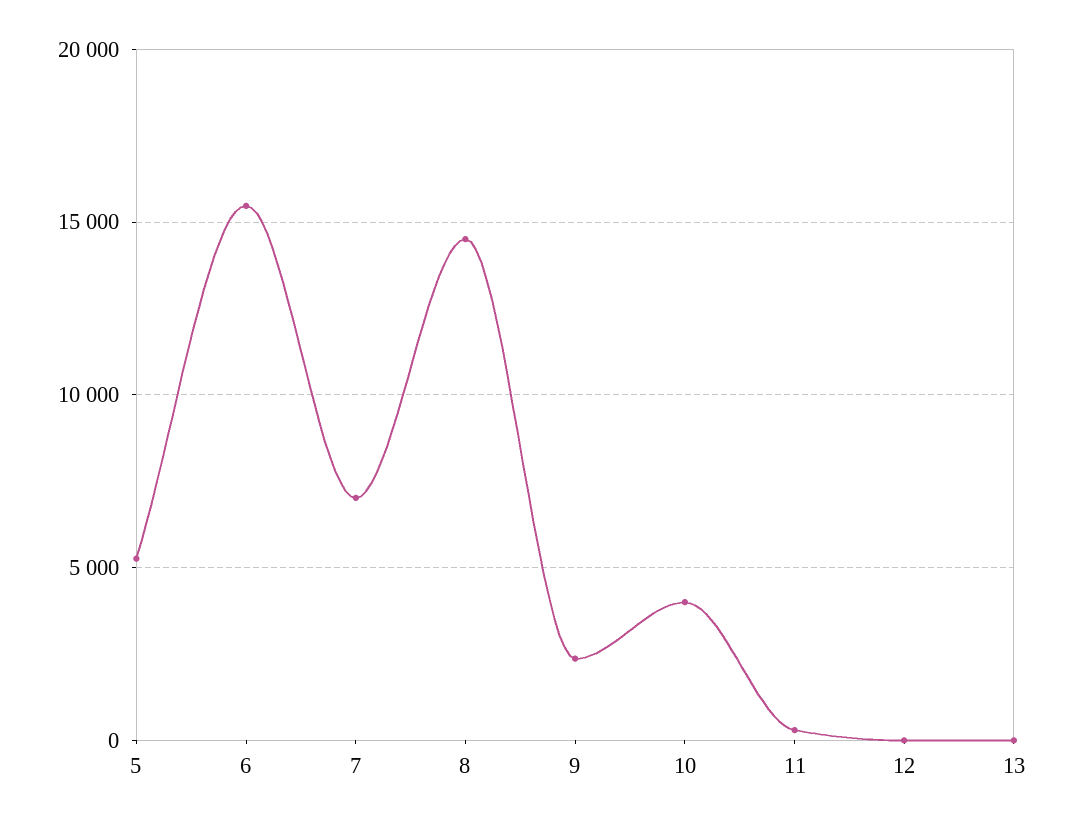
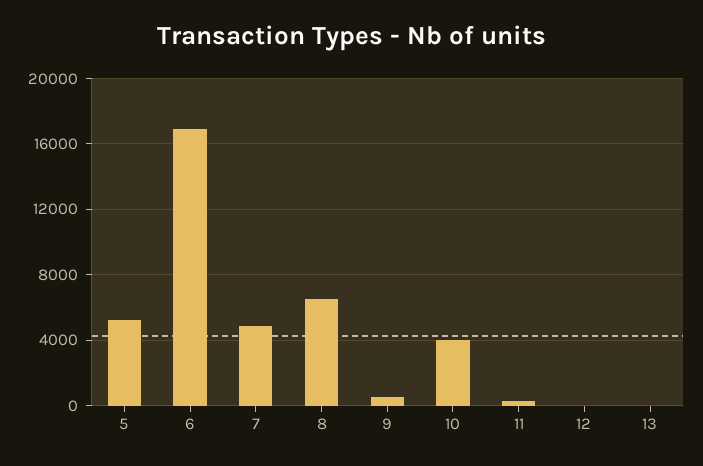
6: 15500 -> 17000
7: 7000 -> 5000
8: 14500 -> 6500
9: 2500 -> 500

